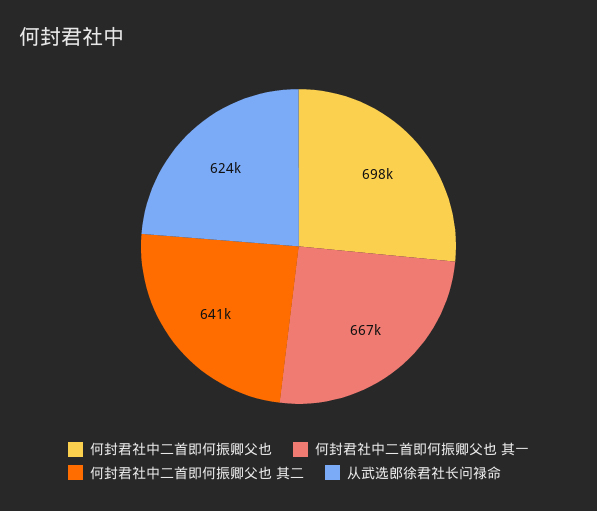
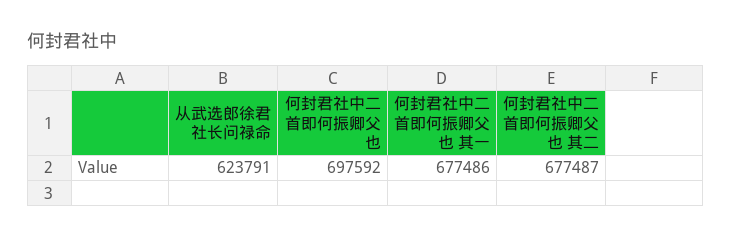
何封君社中二首即何振卿父也 其一: 667000 -> 677486
何封君社中二首即何振卿父也 其二: 641000 -> 677487

